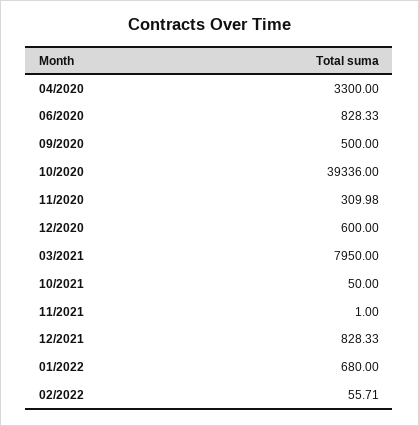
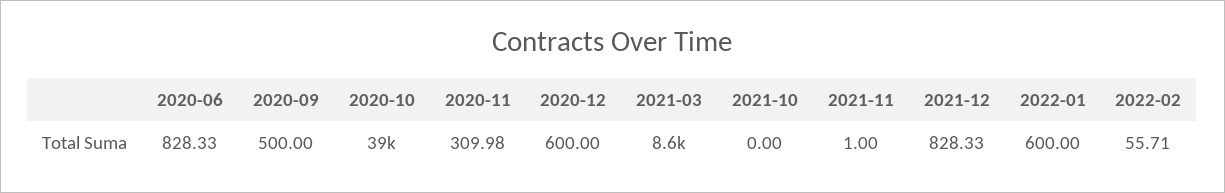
04/2020: 3300 -> none
03/2021: 7950 -> 8600
10/2021: 50 -> 0
01/2022: 680 -> 600

